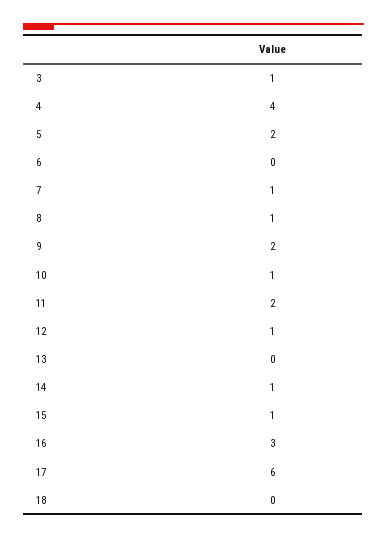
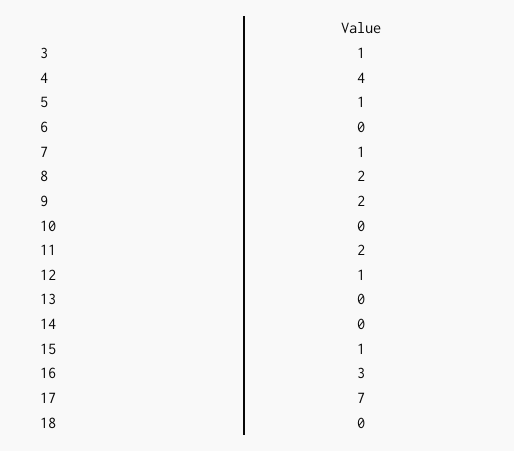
5: 2 -> 1
8: 1 -> 2
10: 1 -> 0
14: 1 -> 0
17: 6 -> 7

